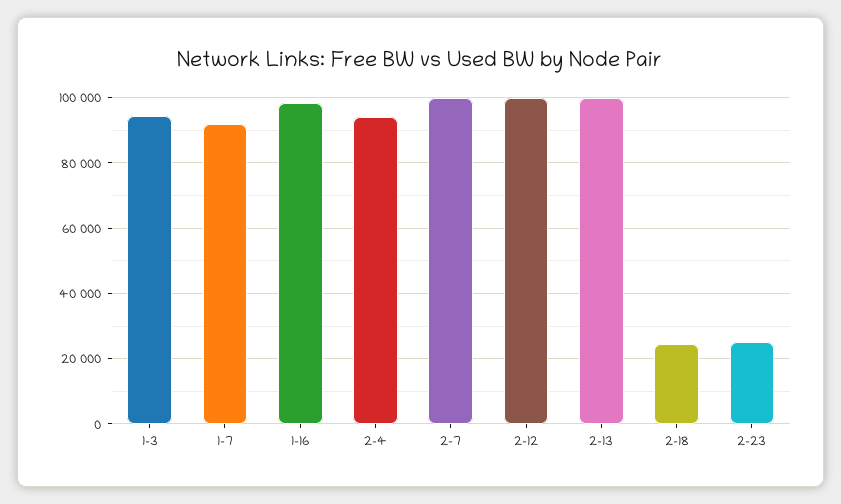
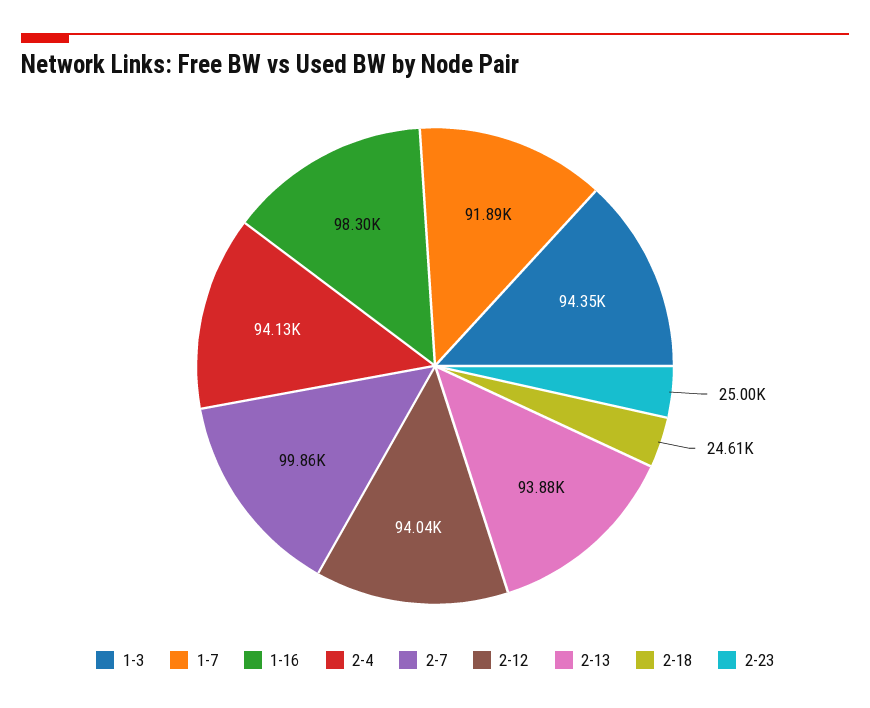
2-12: 100000 -> 94040
2-13: 100000 -> 93880

